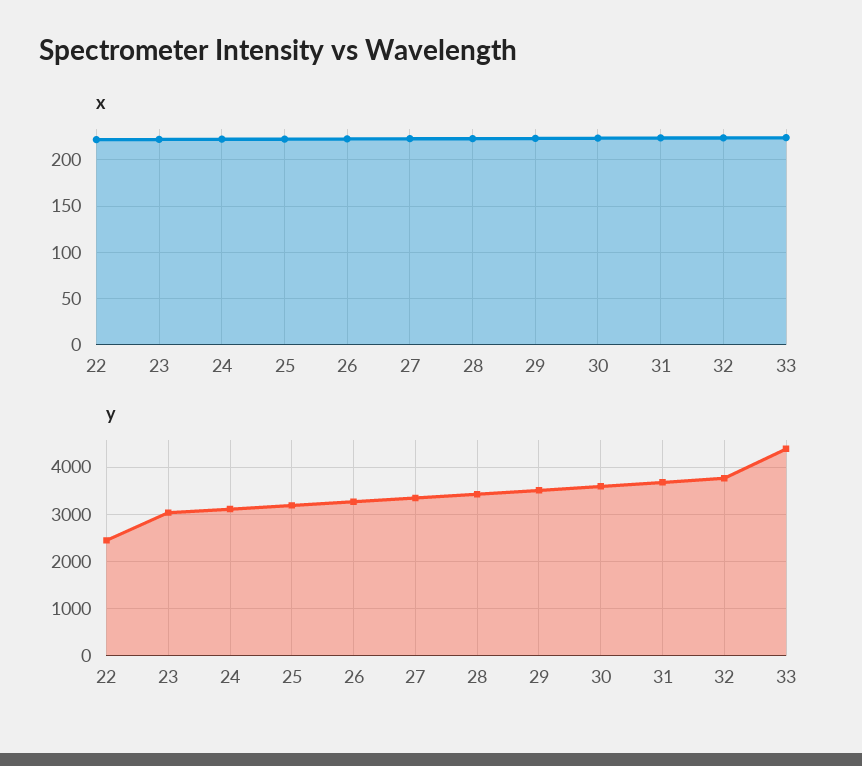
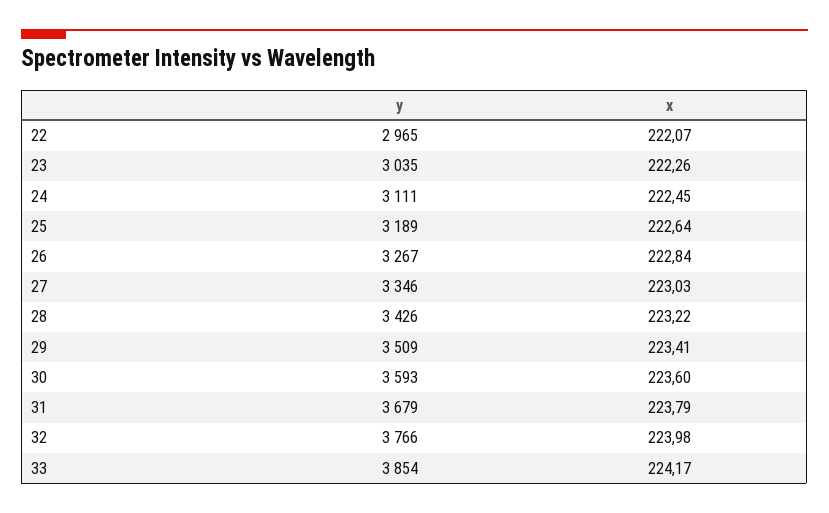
y, 22: 2400 -> 2965
y, 33: 4400 -> 3854

